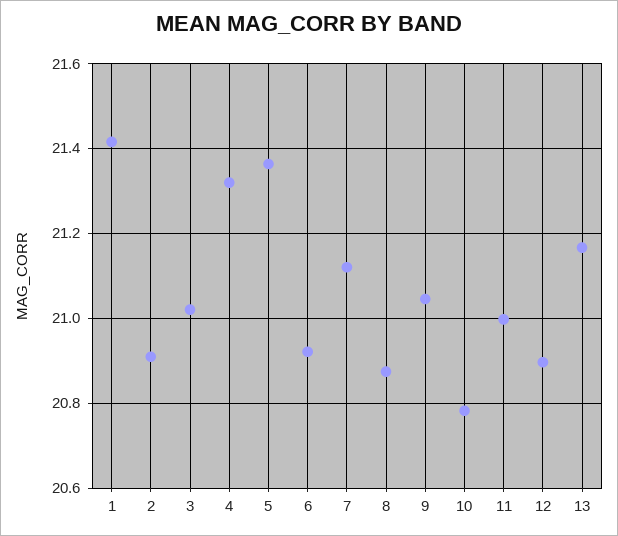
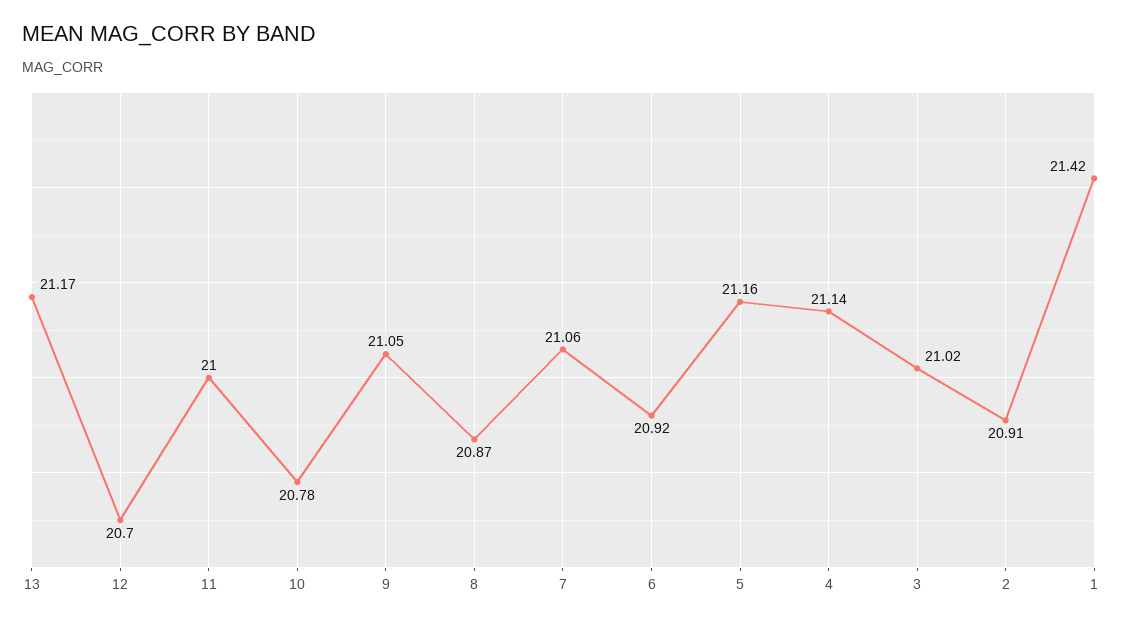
4: 21.32 -> 21.14
5: 21.36 -> 21.16
7: 21.12 -> 21.06
12: 20.9 -> 20.7

